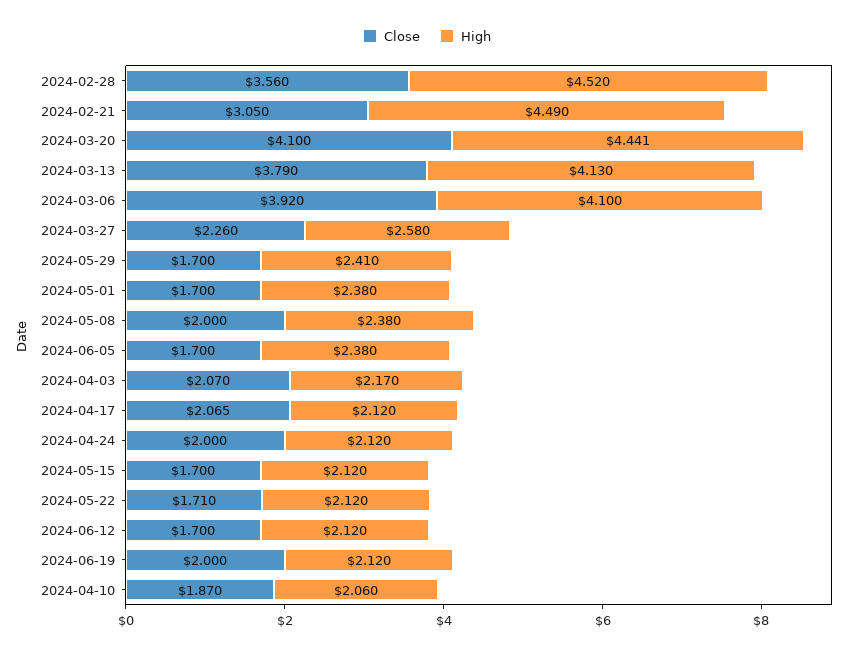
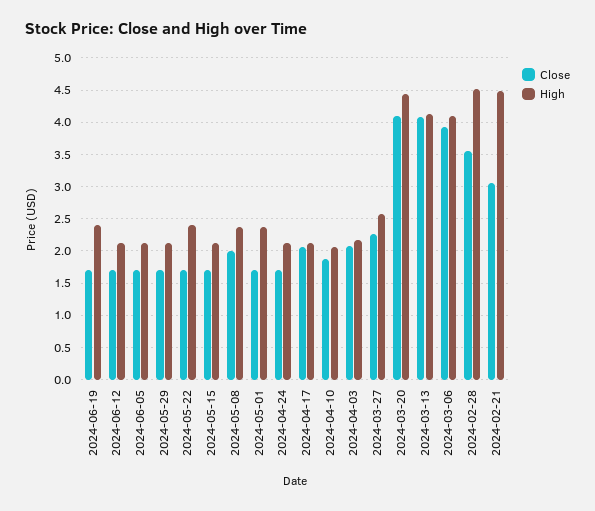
Close, 2024-03-13: 3.79 -> 4.1
High, 2024-05-29: 2.41 -> 2.1
High, 2024-06-05: 2.38 -> 2.1
Close, 2024-04-24: 2 -> 1.7
High, 2024-05-22: 2.12 -> 2.4
Close, 2024-06-19: 2 -> 1.7
High, 2024-06-19: 2.12 -> 2.4

